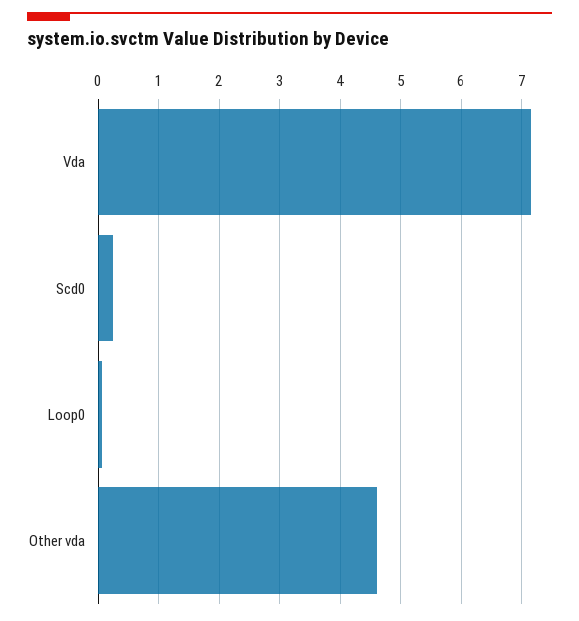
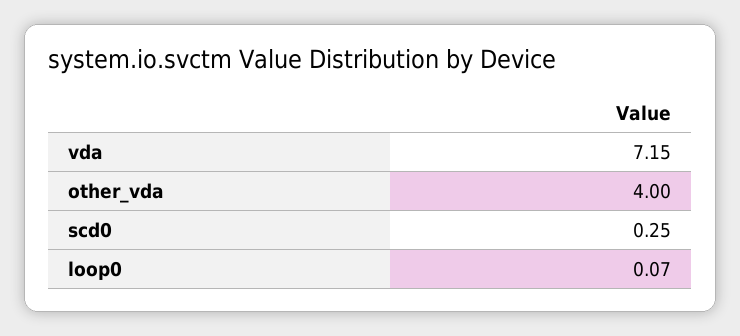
Other vda: 4.6 -> 4

